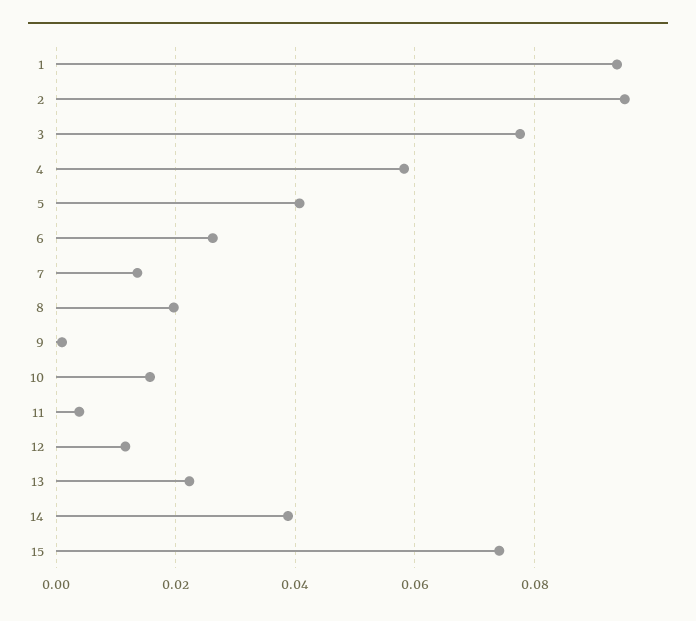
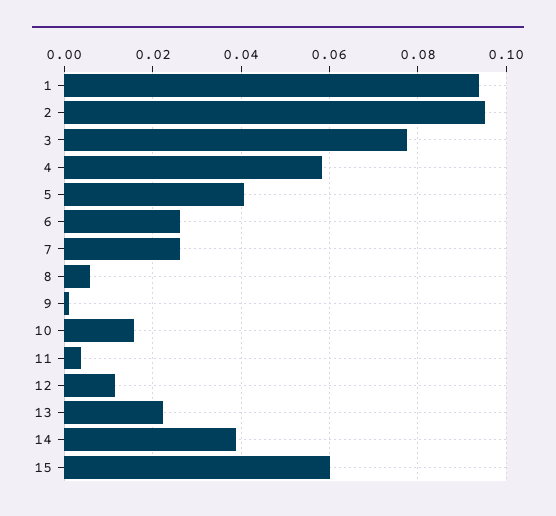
7: 0.014 -> 0.026
8: 0.02 -> 0.006
15: 0.074 -> 0.06

